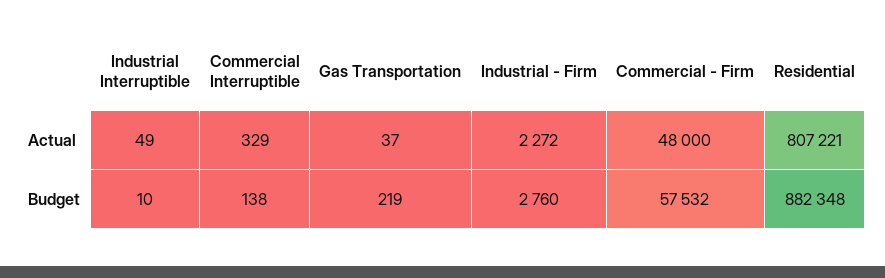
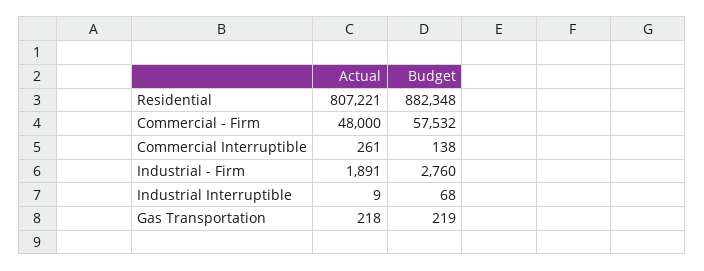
Industrial Interruptible, Actual: 49 -> 9
Commercial Interruptible, Actual: 329 -> 261
Gas Transportation, Actual: 37 -> 218
Industrial - Firm, Actual: 2272 -> 1891
Industrial Interruptible, Budget: 10 -> 68

